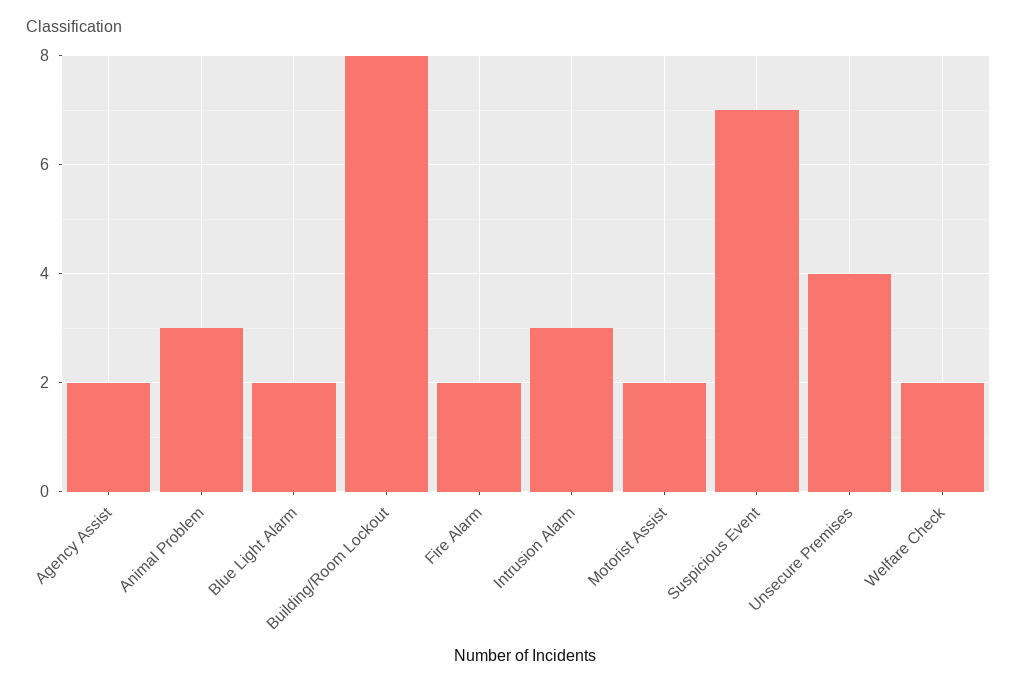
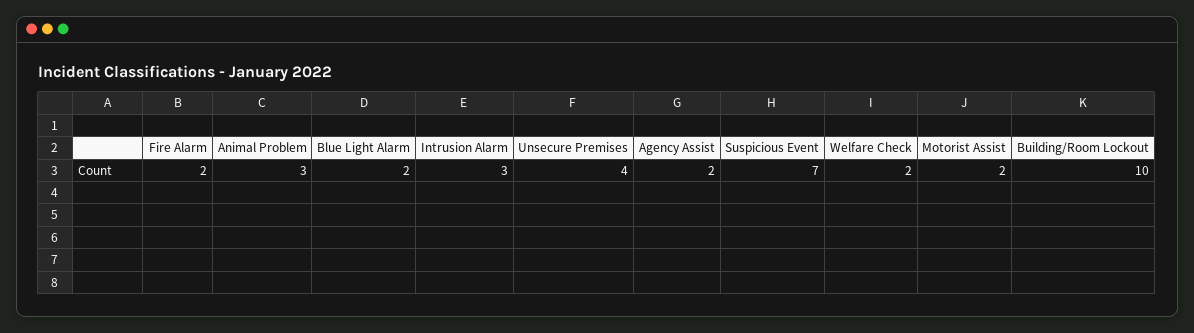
Building/Room Lockout: 8 -> 10

